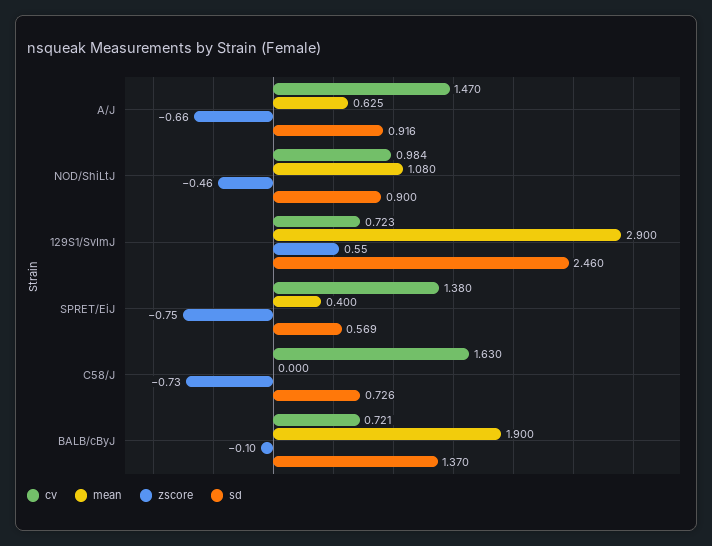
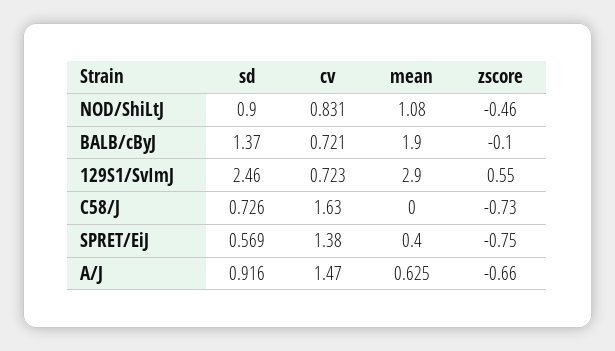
cv, NOD/ShiLtJ: 0.984 -> 0.831

